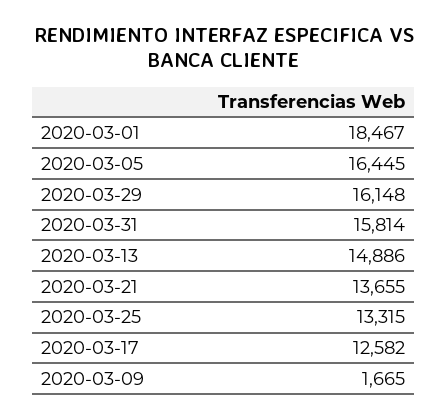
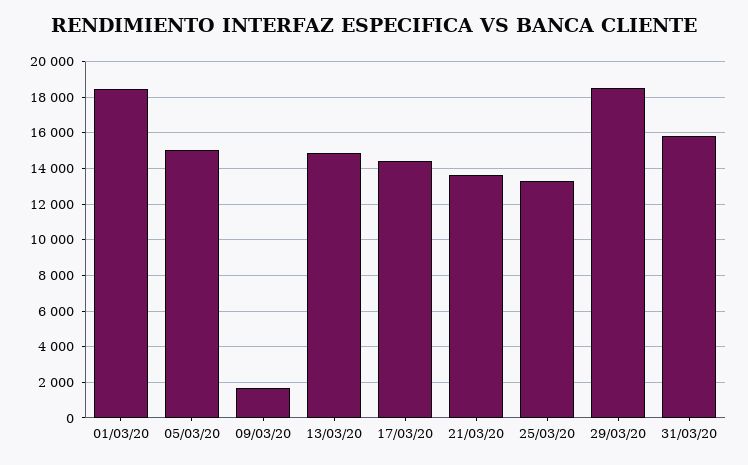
2020-03-05: 16445 -> 15000
2020-03-29: 16148 -> 18500
2020-03-17: 12582 -> 14500

